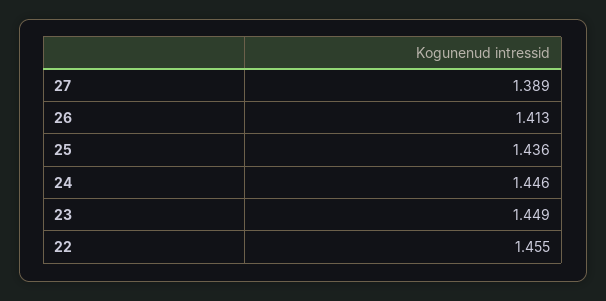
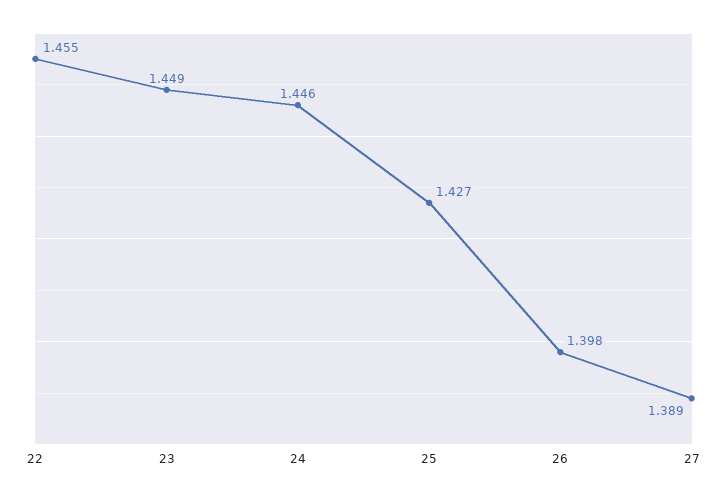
26: 1.413 -> 1.398
25: 1.436 -> 1.427

